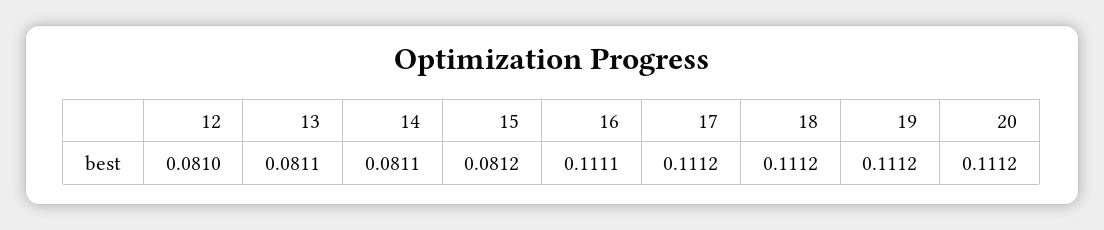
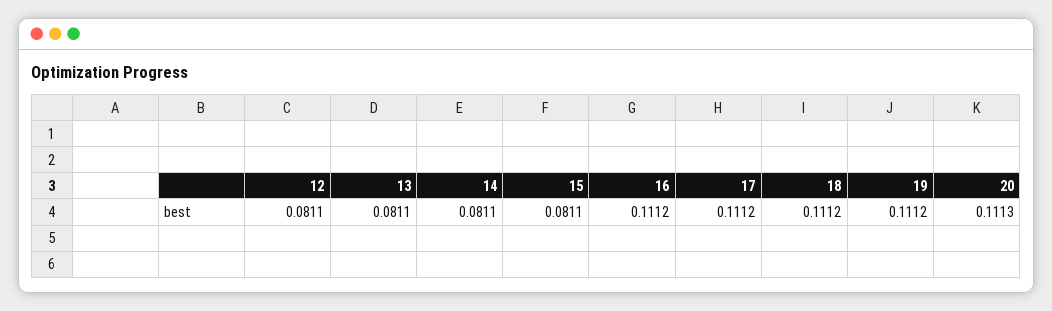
12: 0.081 -> 0.0811
15: 0.0812 -> 0.0811
16: 0.1111 -> 0.1112
20: 0.1112 -> 0.1113

